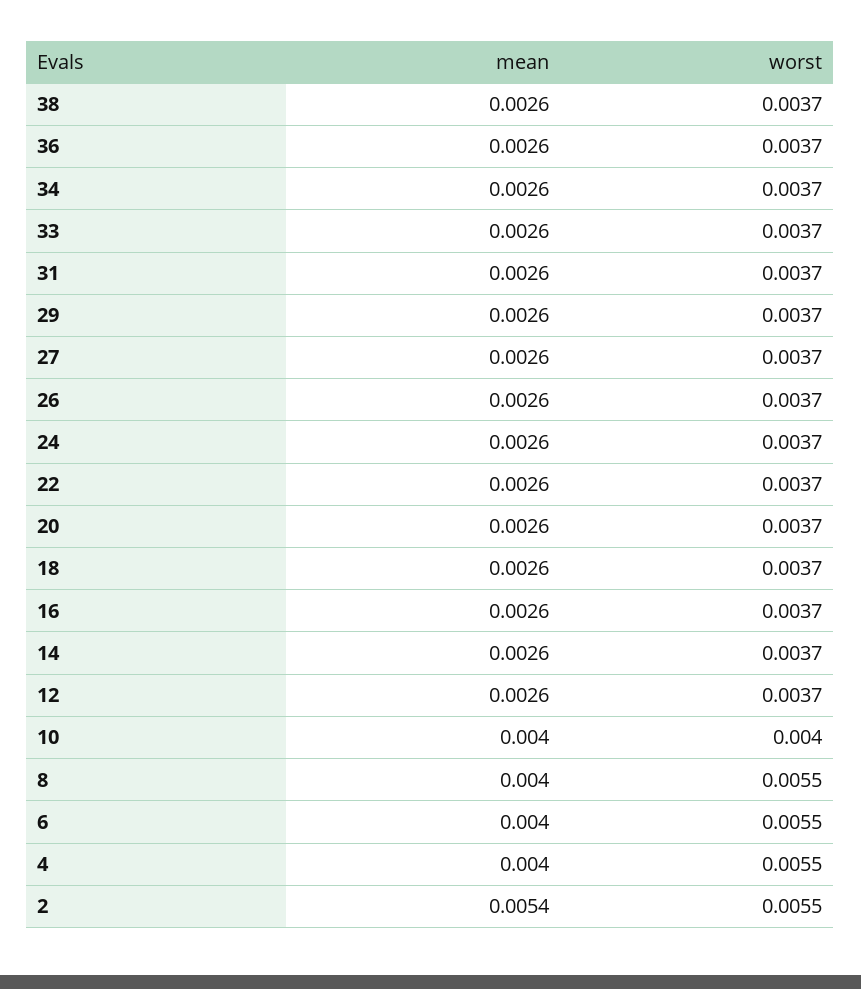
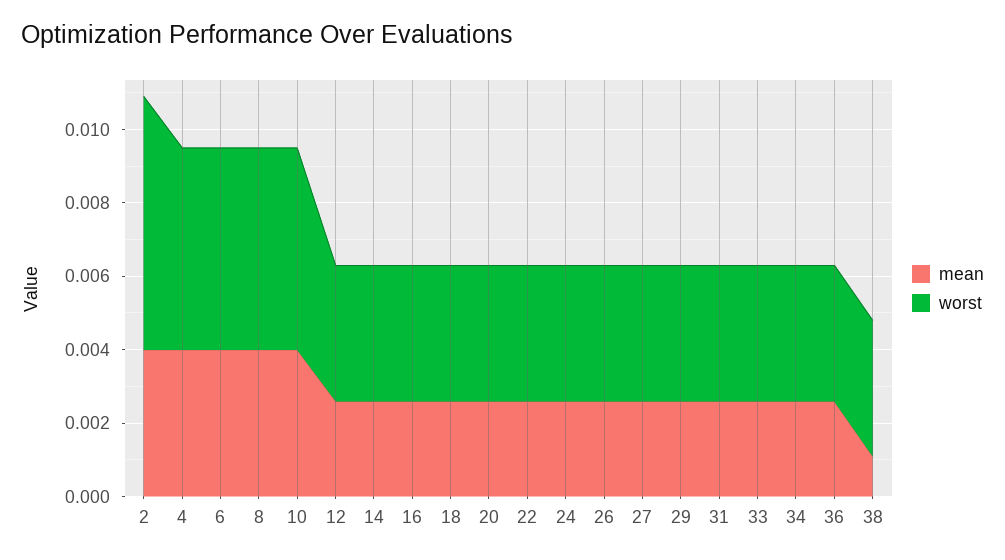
mean, 38: 0.0026 -> 0.001
worst, 10: 0.004 -> 0.0055
mean, 2: 0.0054 -> 0.004
worst, 2: 0.0055 -> 0.007

